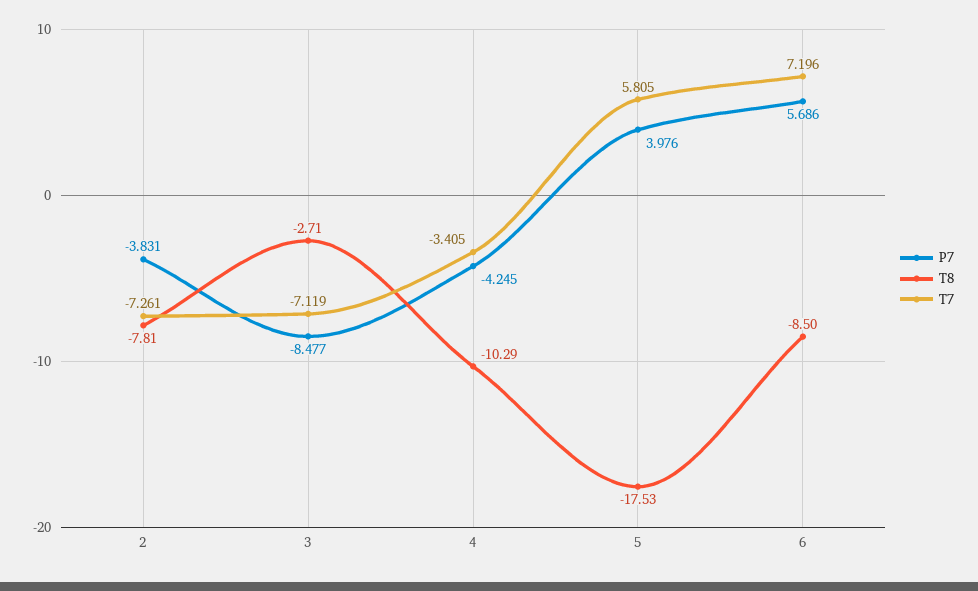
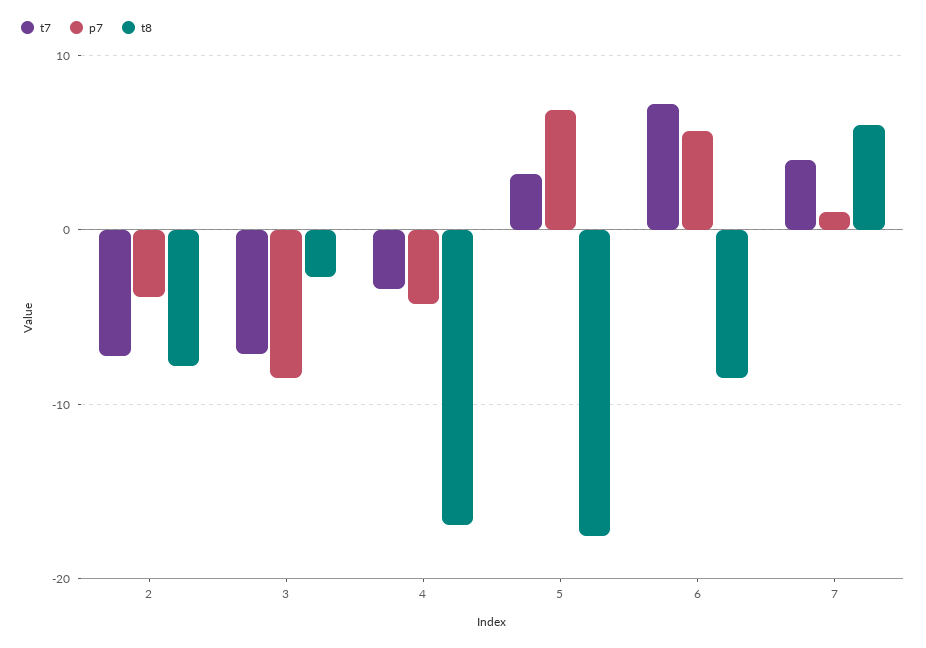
T8, 4: -10.29 -> -17
P7, 5: 3.976 -> 7
T7, 5: 5.805 -> 3
T7, 7: none -> 4
P7, 7: none -> 1
T8, 7: none -> 6

